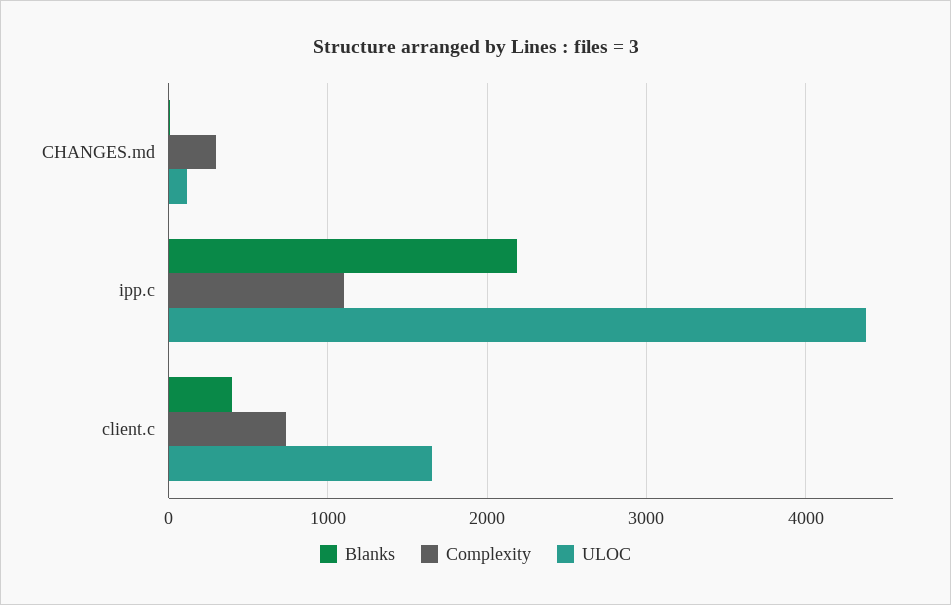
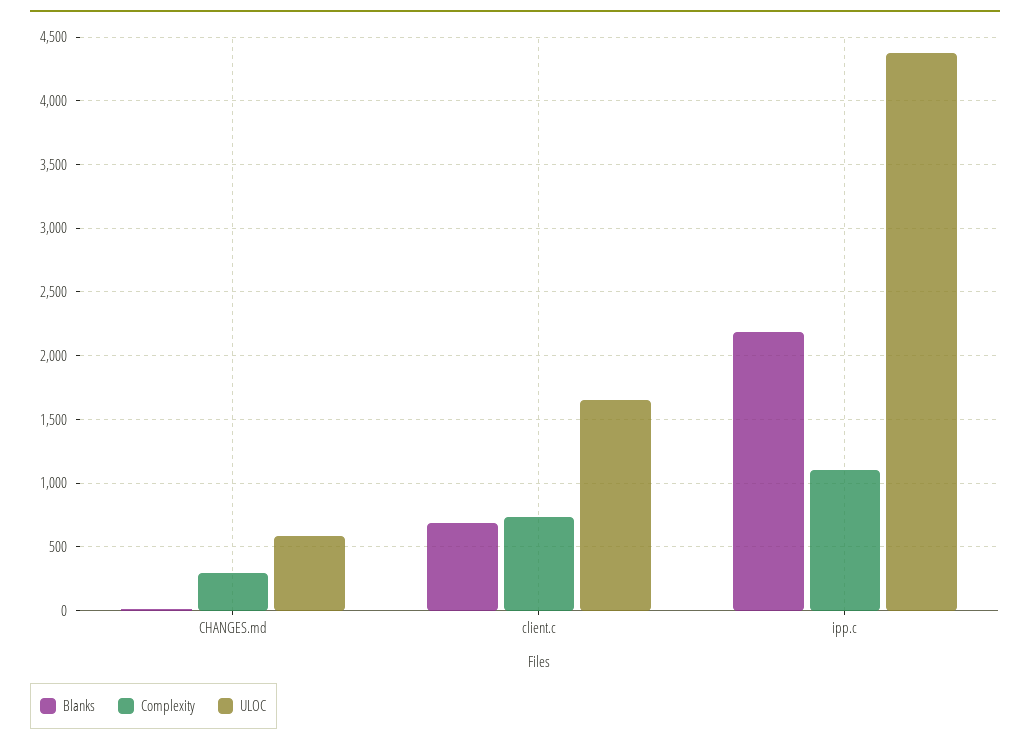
ULOC, CHANGES.md: 100 -> 600
Blanks, client.c: 400 -> 700

